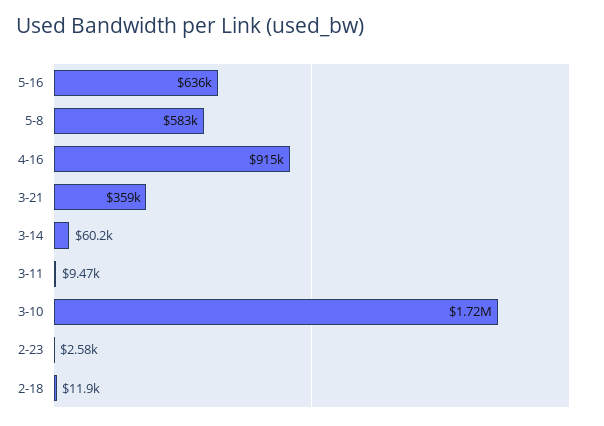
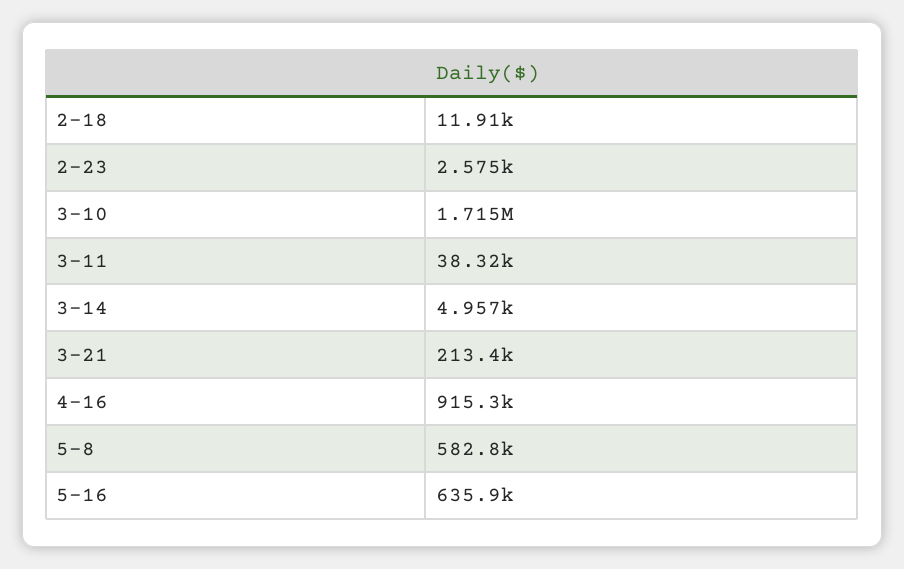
3-21: 359000 -> 213400
3-14: 60200 -> 4957
3-11: 9470 -> 38320

